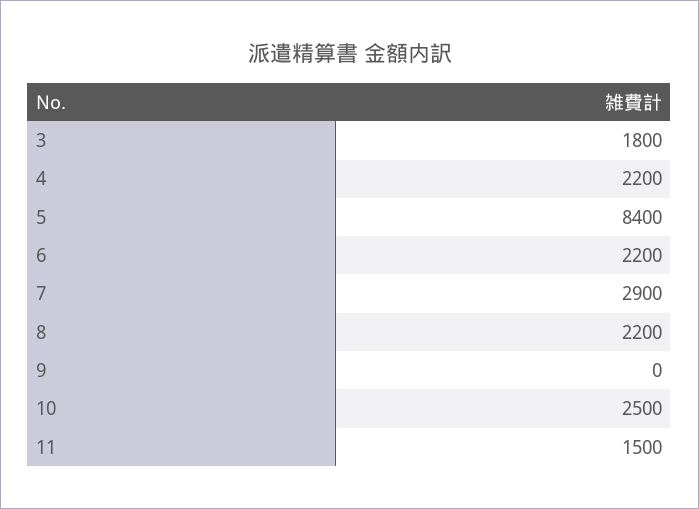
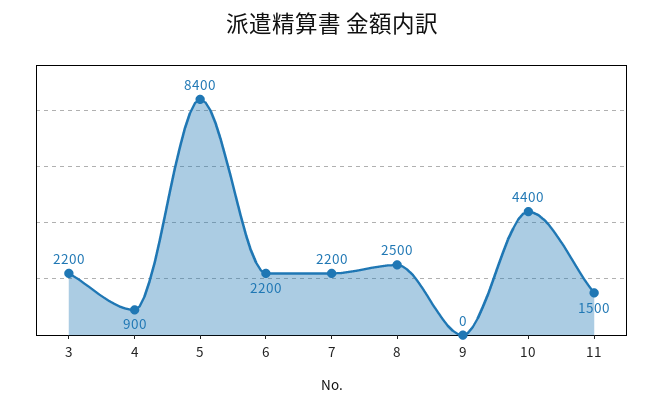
3: 1800 -> 2200
4: 2200 -> 900
7: 2900 -> 2200
8: 2200 -> 2500
10: 2500 -> 4400

